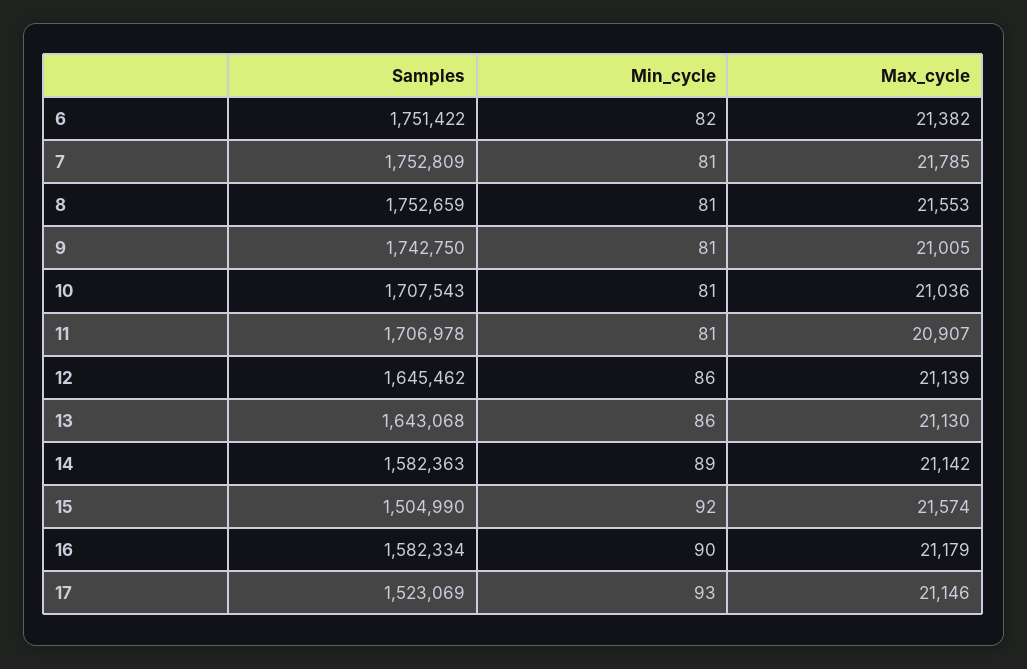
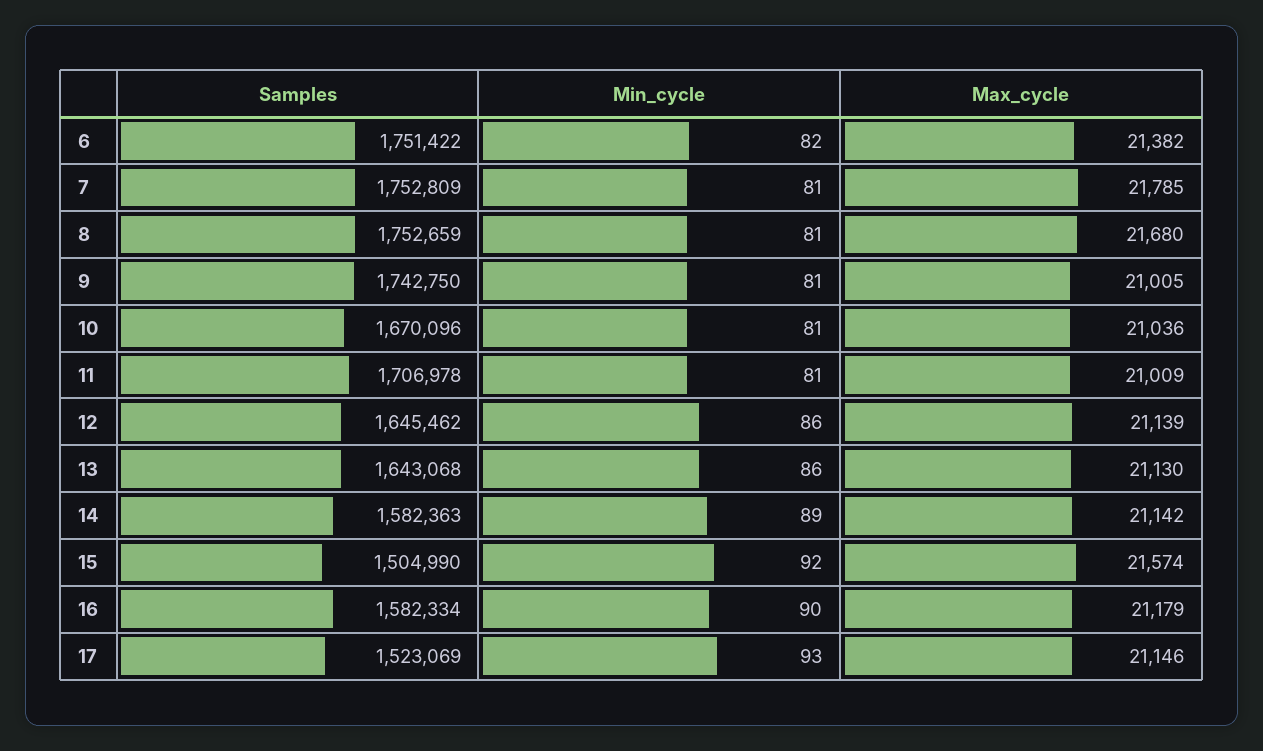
Max_cycle, 8: 21553 -> 21680
Samples, 10: 1707543 -> 1670096
Max_cycle, 11: 20907 -> 21009

